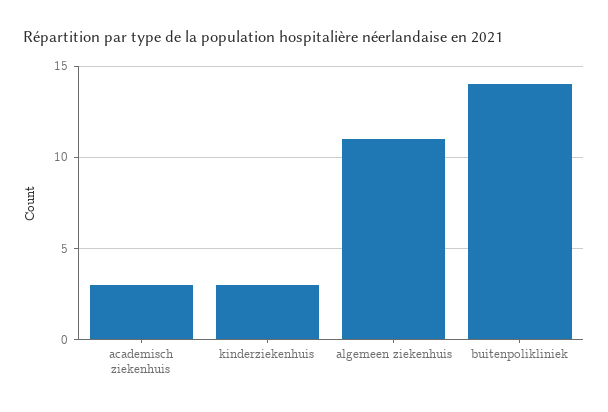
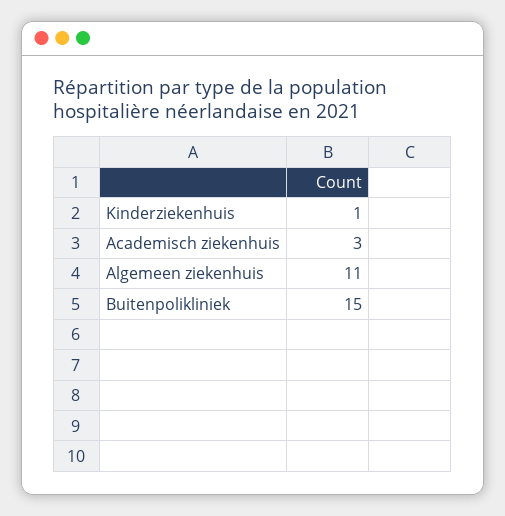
kinderziekenhuis: 3 -> 1
buitenpolikliniek: 14 -> 15

